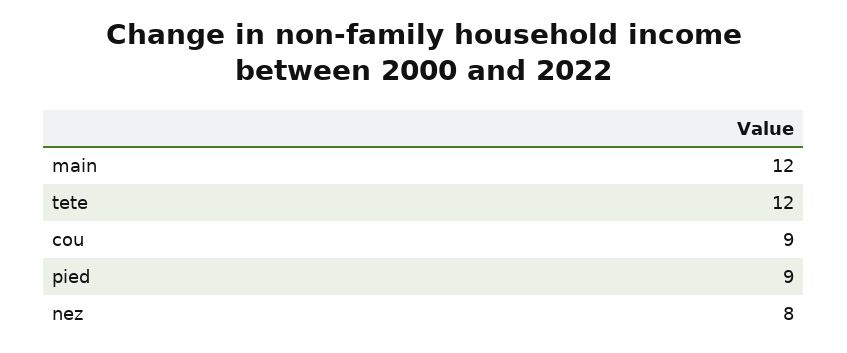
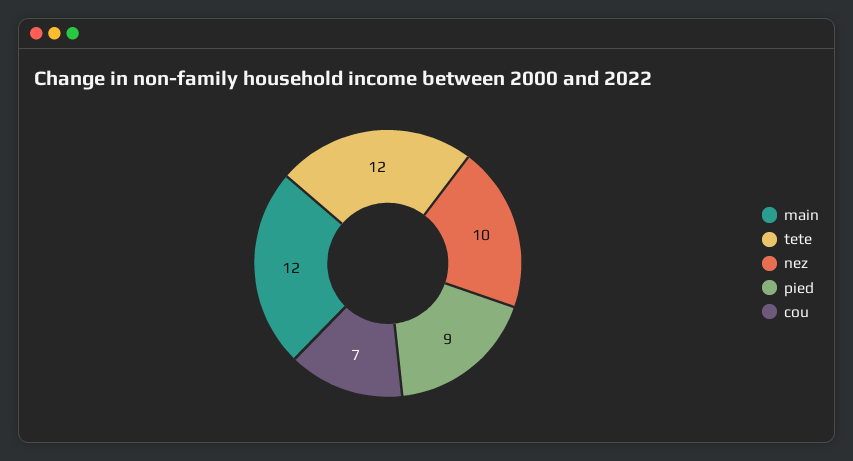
cou: 9 -> 7
nez: 8 -> 10

